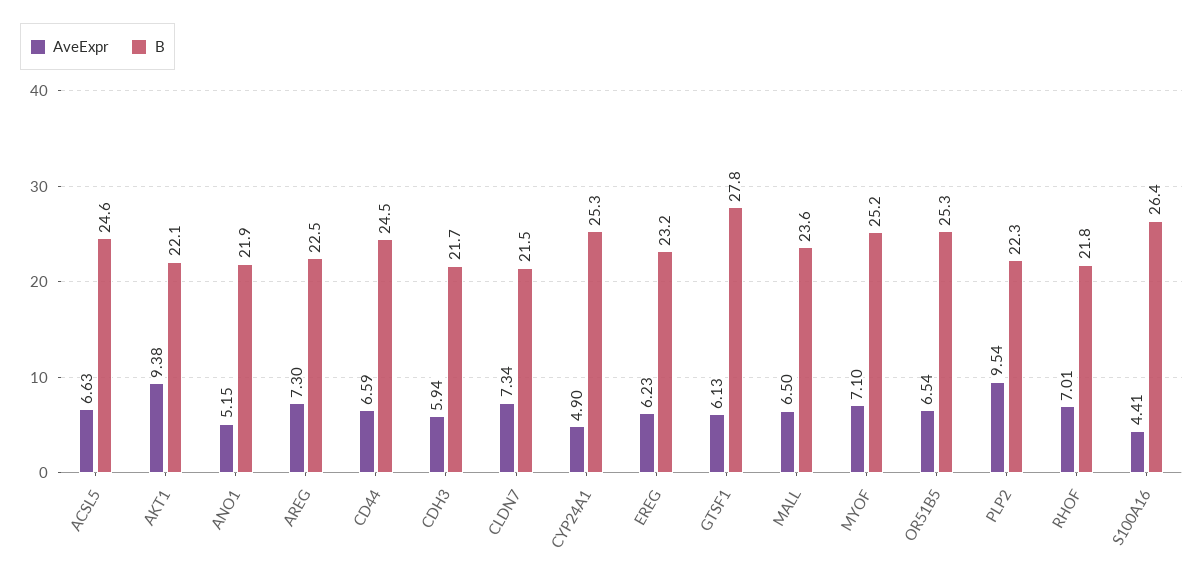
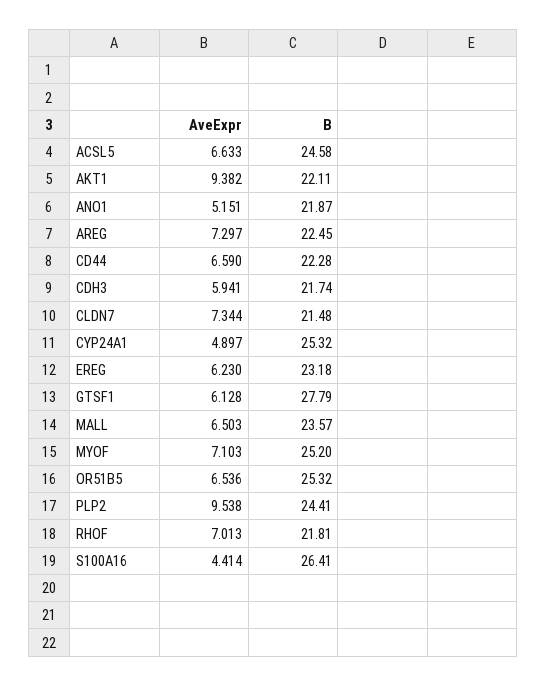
B, CD44: 24.5 -> 22.28
B, PLP2: 22.3 -> 24.41

